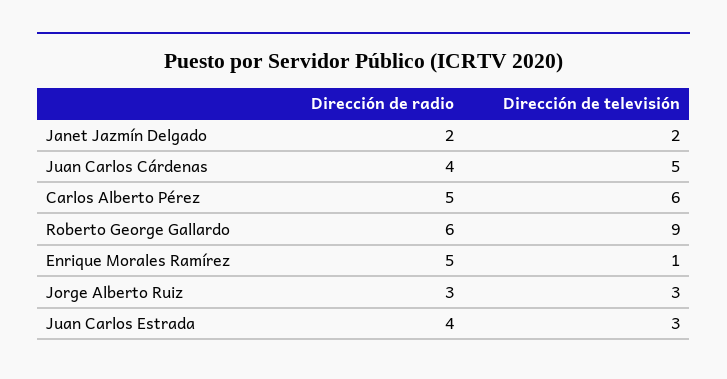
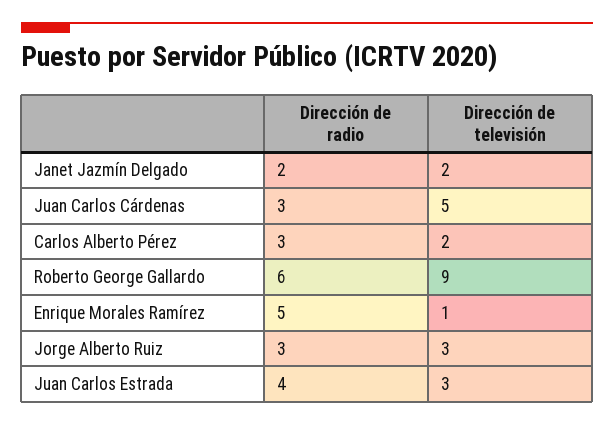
Dirección de radio, Juan Carlos Cárdenas: 4 -> 3
Dirección de radio, Carlos Alberto Pérez: 5 -> 3
Dirección de televisión, Carlos Alberto Pérez: 6 -> 2

